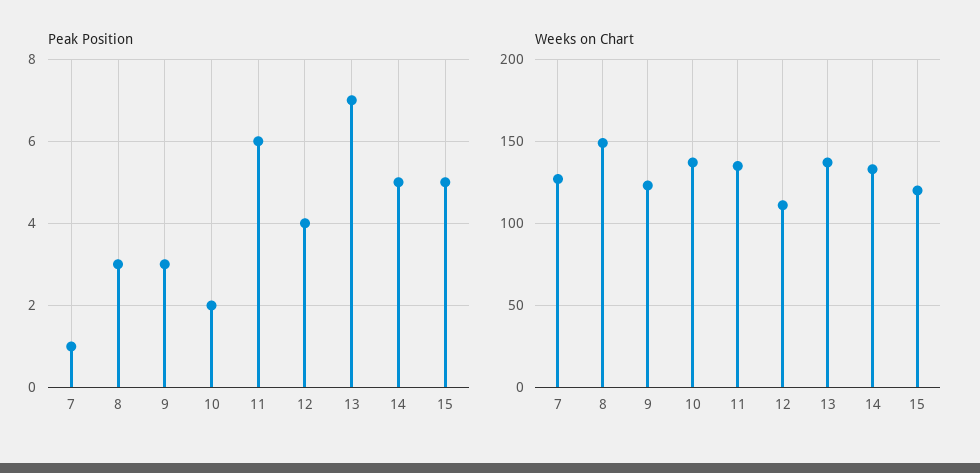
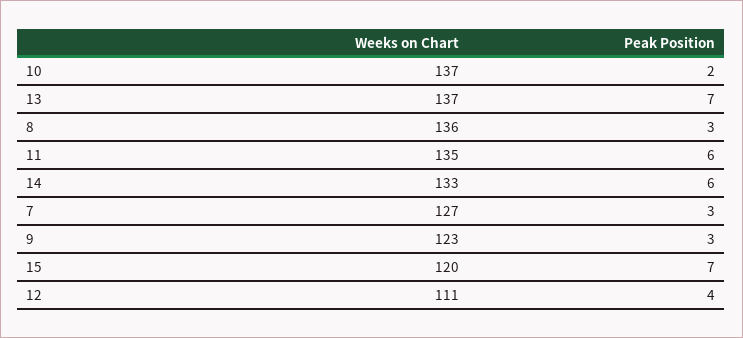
Peak Position, 7: 1 -> 3
Peak Position, 14: 5 -> 6
Peak Position, 15: 5 -> 7
Weeks on Chart, 8: 150 -> 136

